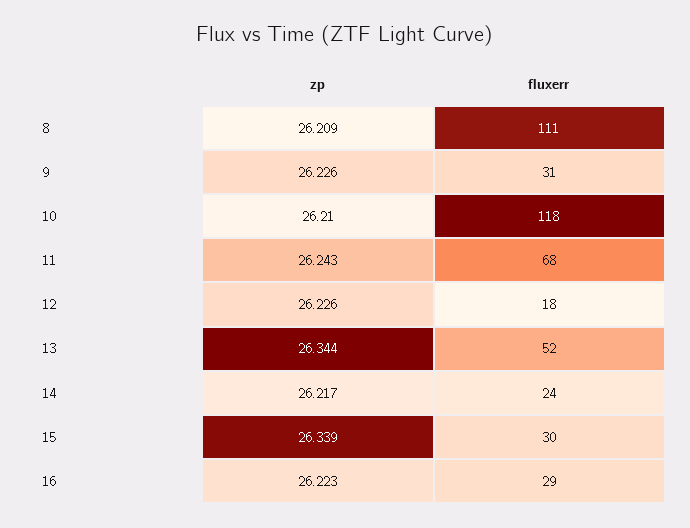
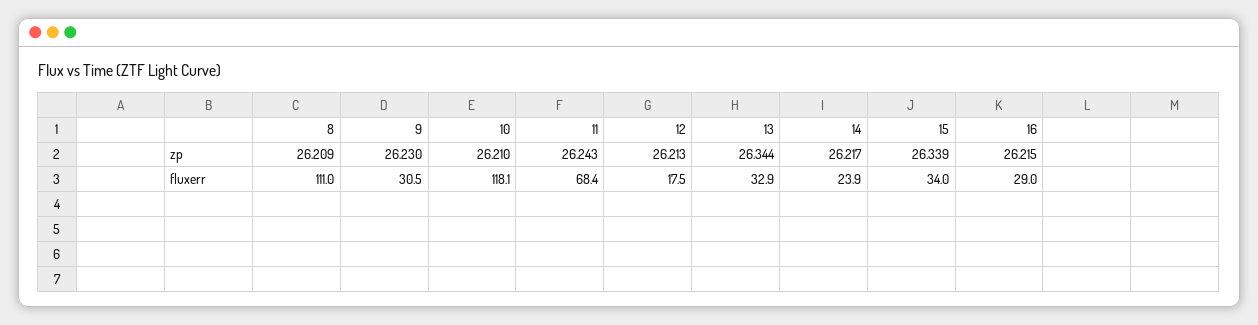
zp, 9: 26.226 -> 26.23
zp, 12: 26.226 -> 26.213
fluxerr, 13: 52 -> 32.9
fluxerr, 15: 30 -> 34
zp, 16: 26.223 -> 26.215

